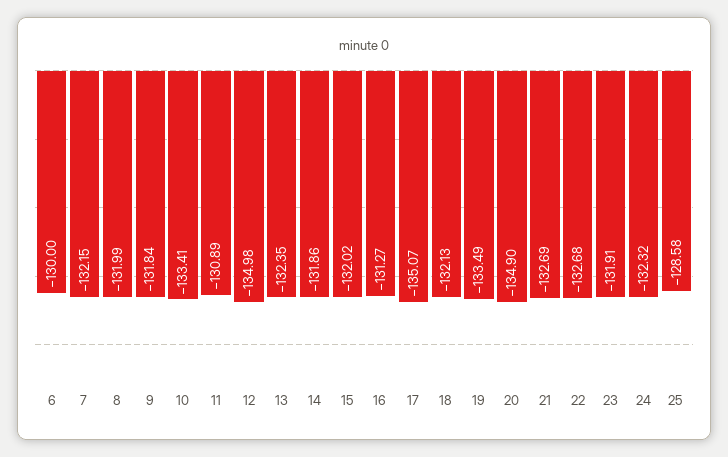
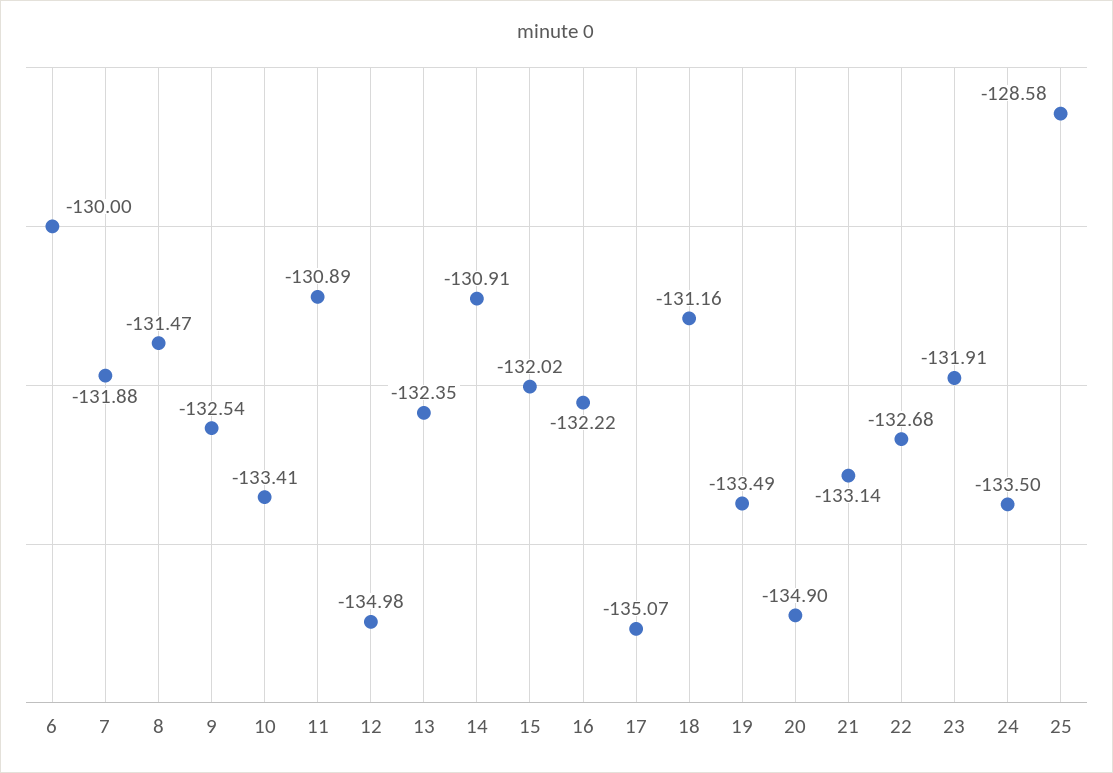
7: -132.15 -> -131.88
8: -131.99 -> -131.47
9: -131.84 -> -132.54
14: -131.86 -> -130.91
16: -131.27 -> -132.22
18: -132.13 -> -131.16
21: -132.69 -> -133.14
24: -132.32 -> -133.5

